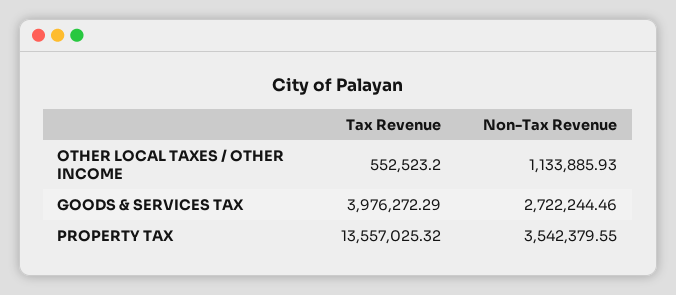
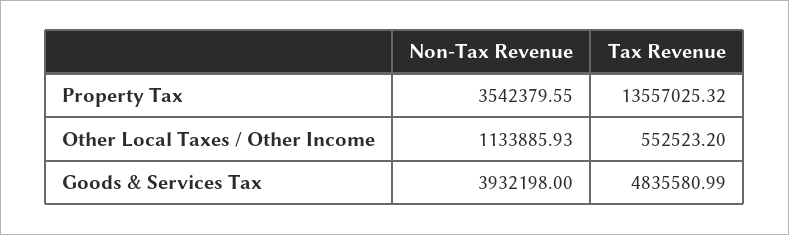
Tax Revenue, GOODS & SERVICES TAX: 3976272.29 -> 4835580.99
Non-Tax Revenue, GOODS & SERVICES TAX: 2722244.46 -> 3932198

